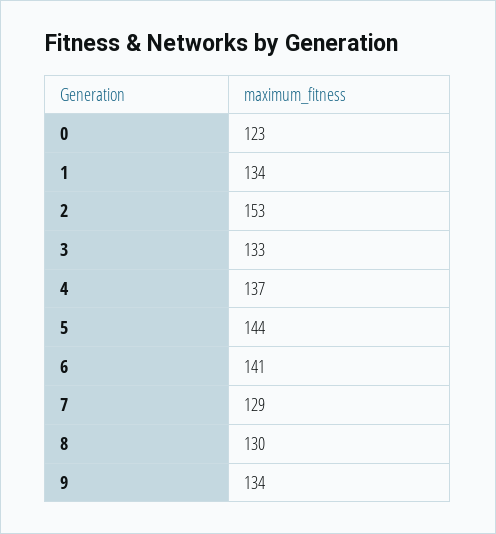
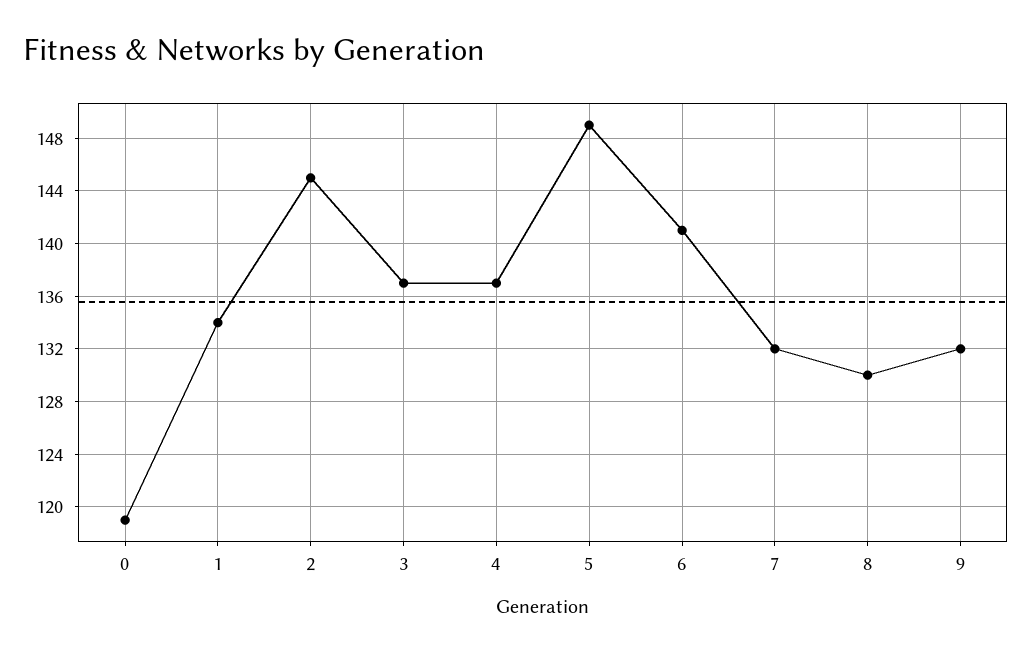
0: 123 -> 119
2: 153 -> 145
3: 133 -> 137
5: 144 -> 149
7: 129 -> 132
9: 134 -> 132

